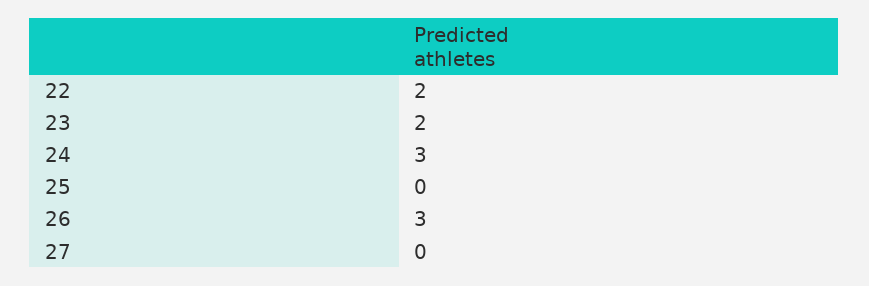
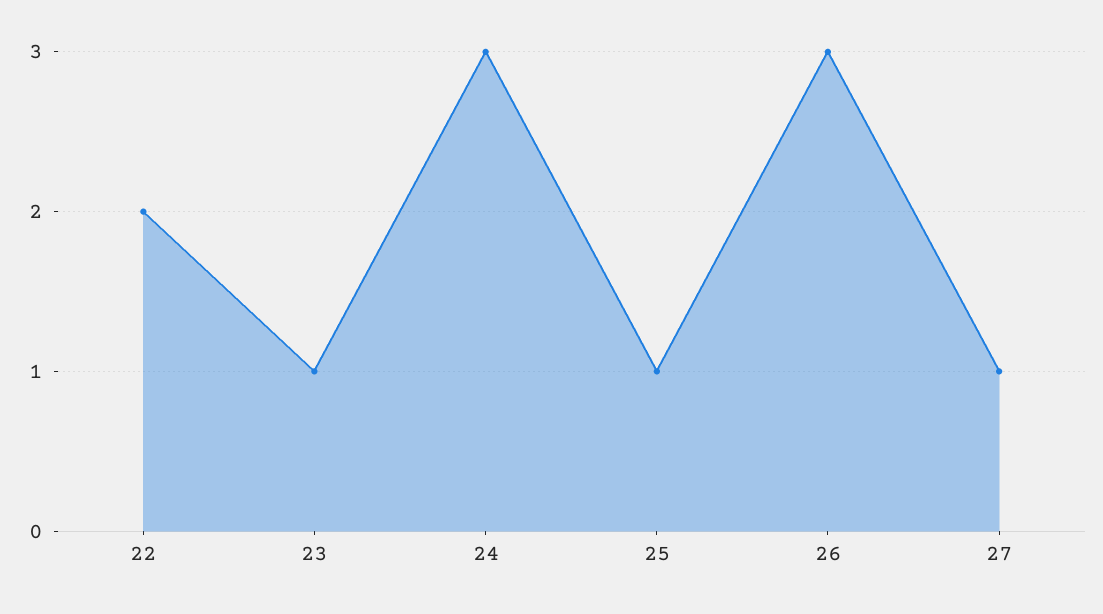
23: 2 -> 1
25: 0 -> 1
27: 0 -> 1

